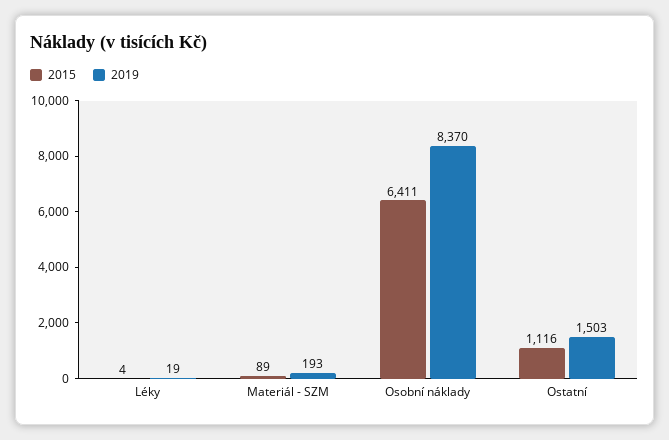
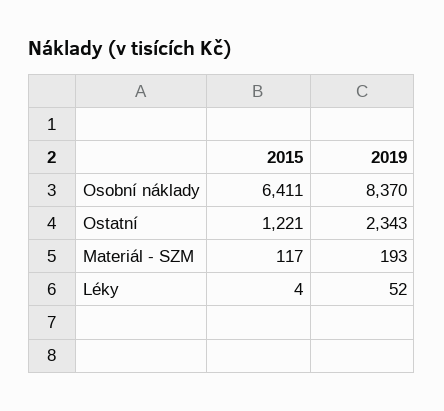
2019, Léky: 19 -> 52
2015, Materiál - SZM: 89 -> 117
2015, Ostatní: 1116 -> 1221
2019, Ostatní: 1503 -> 2343

